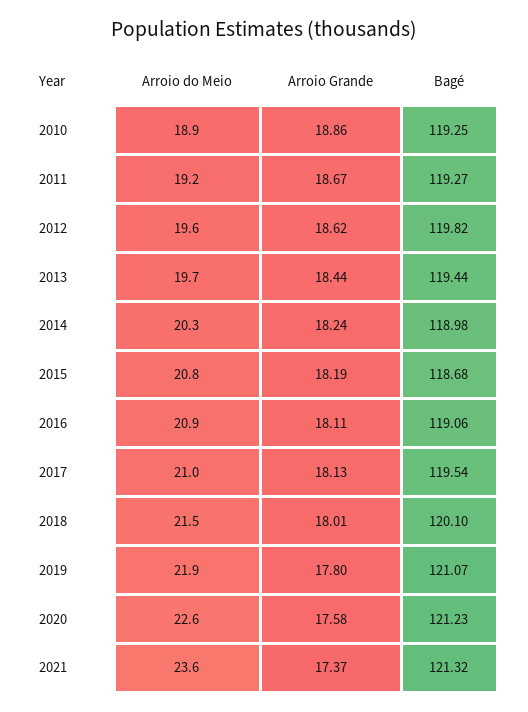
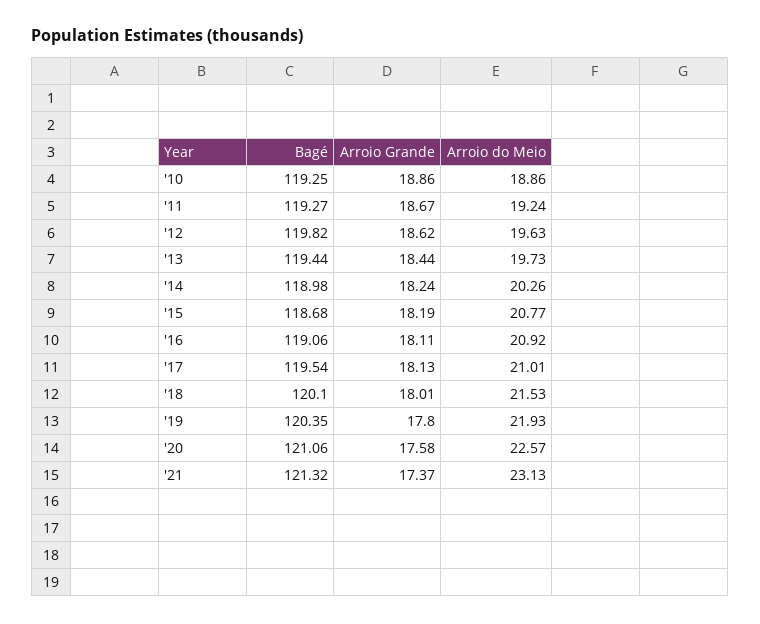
Bagé, 2019: 121.07 -> 120.35
Bagé, 2020: 121.23 -> 121.06
Arroio do Meio, 2021: 23.6 -> 23.13

